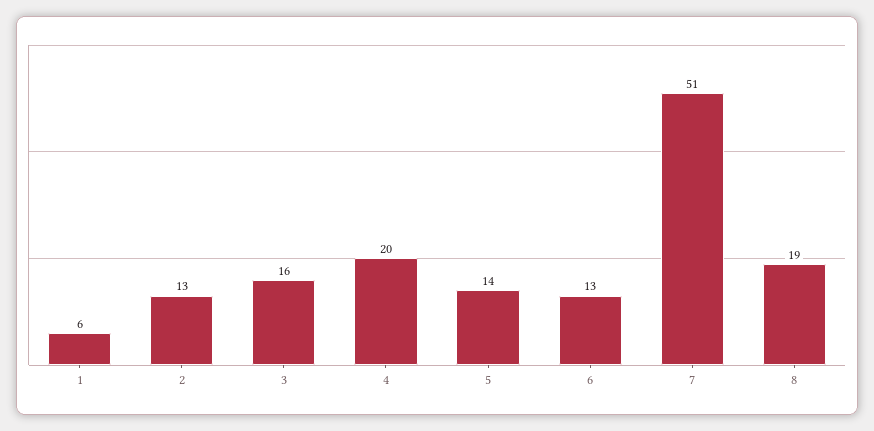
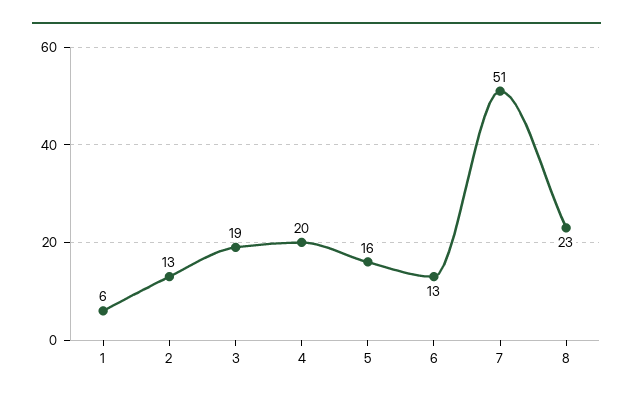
3: 16 -> 19
5: 14 -> 16
8: 19 -> 23

